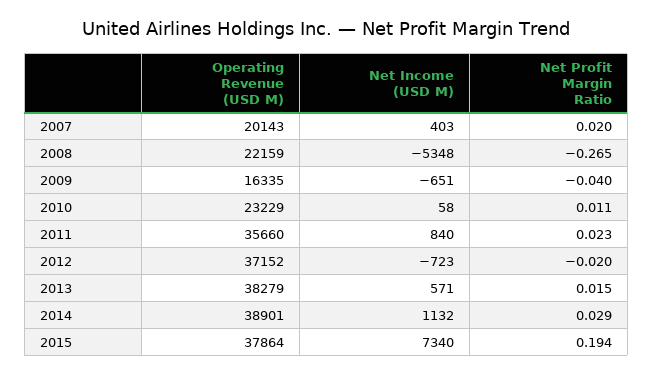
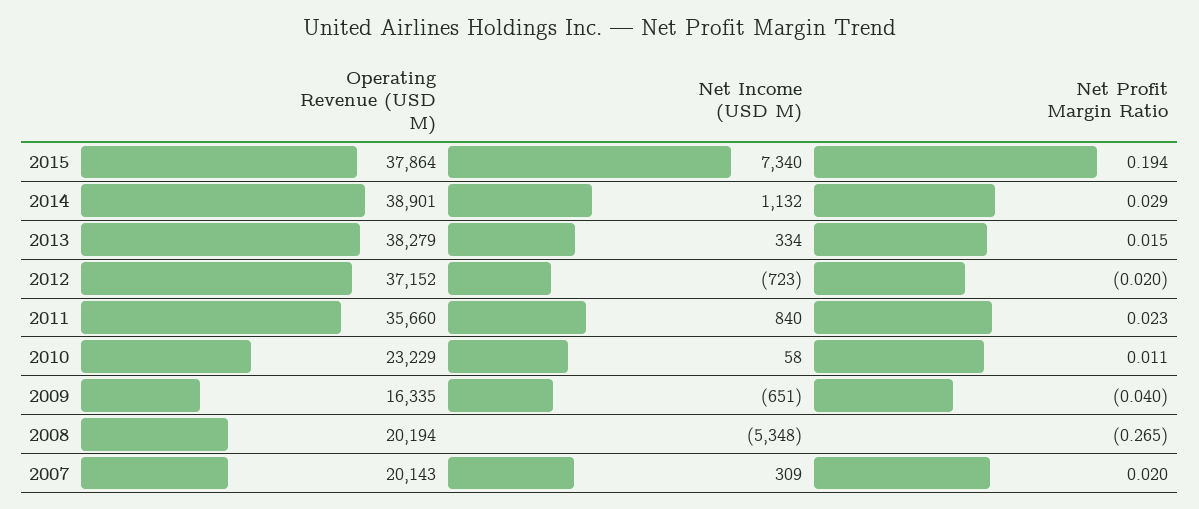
Net Income (USD M), 2007: 403 -> 309
Operating Revenue (USD M), 2008: 22159 -> 20194
Net Income (USD M), 2013: 571 -> 334

